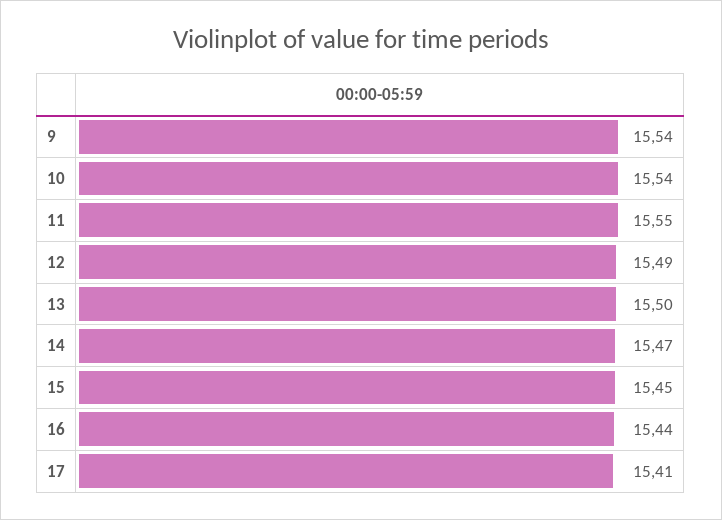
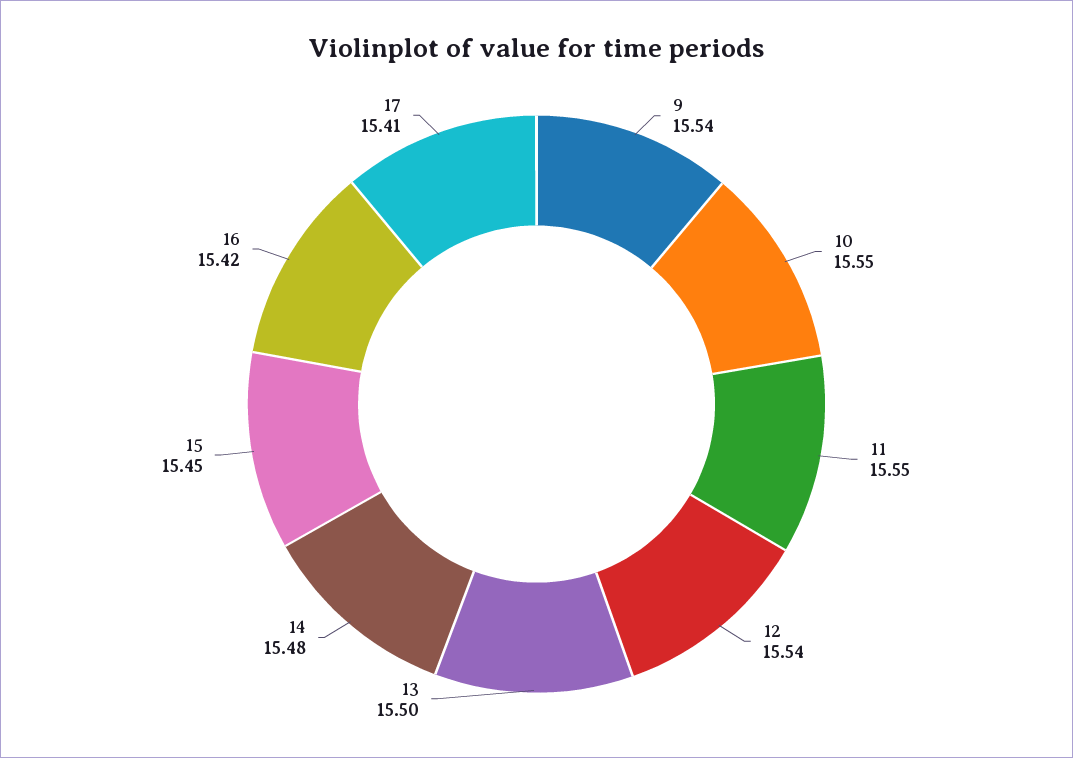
10: 15.54 -> 15.55
12: 15.49 -> 15.54
14: 15.47 -> 15.48
16: 15.44 -> 15.42

